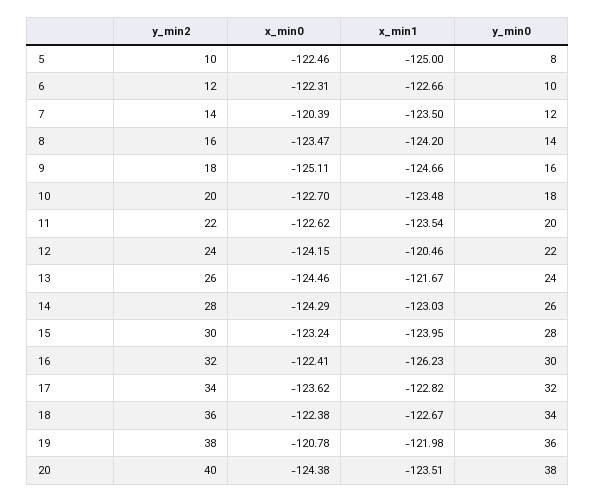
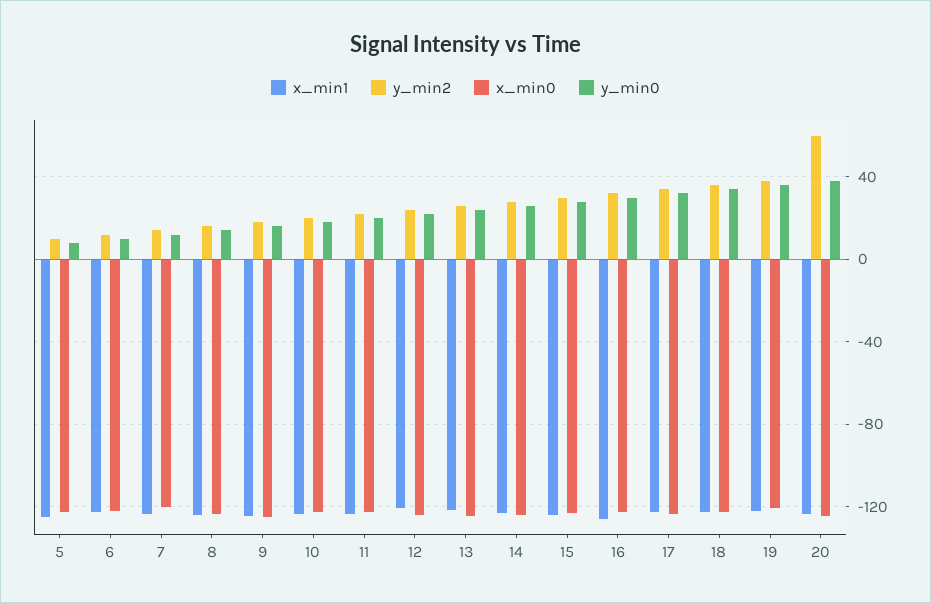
y_min2, 20: 40 -> 60

